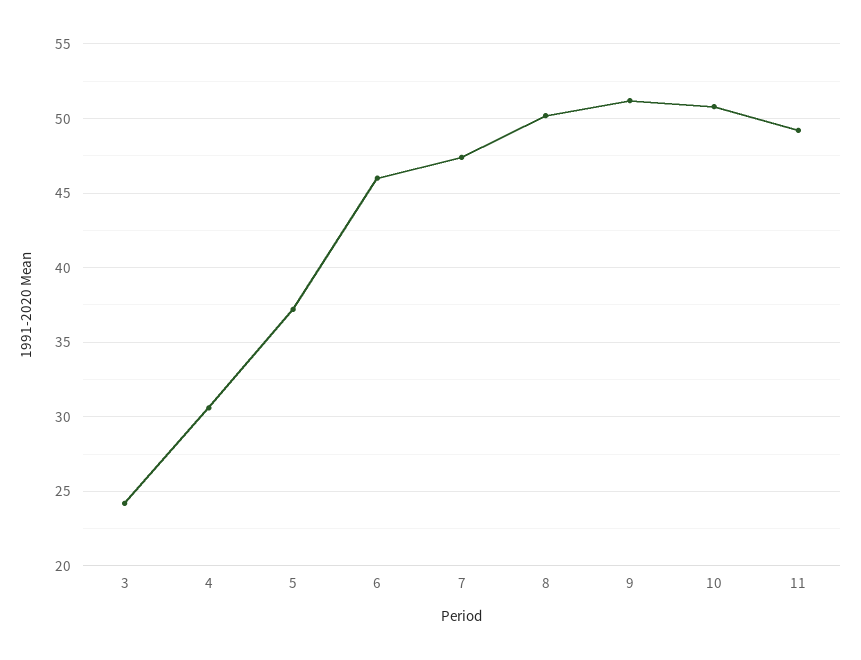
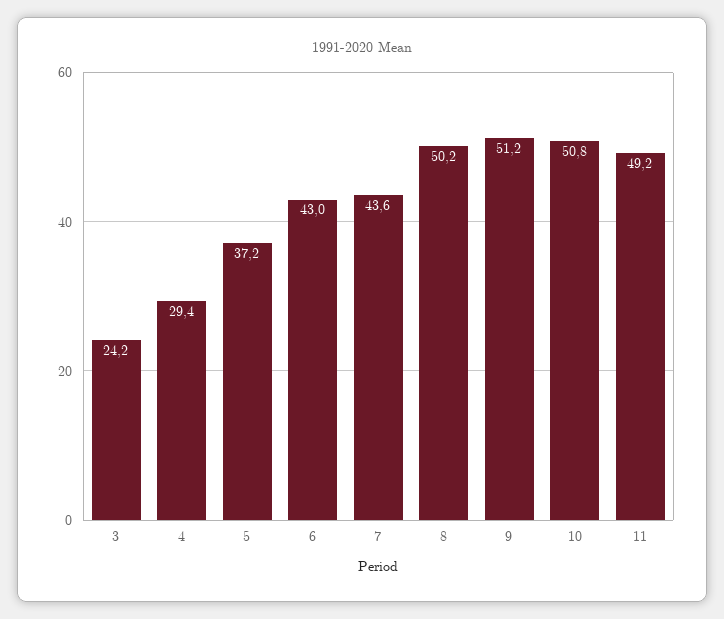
4: 30.5 -> 29.4
6: 46 -> 43
7: 47.5 -> 43.6

